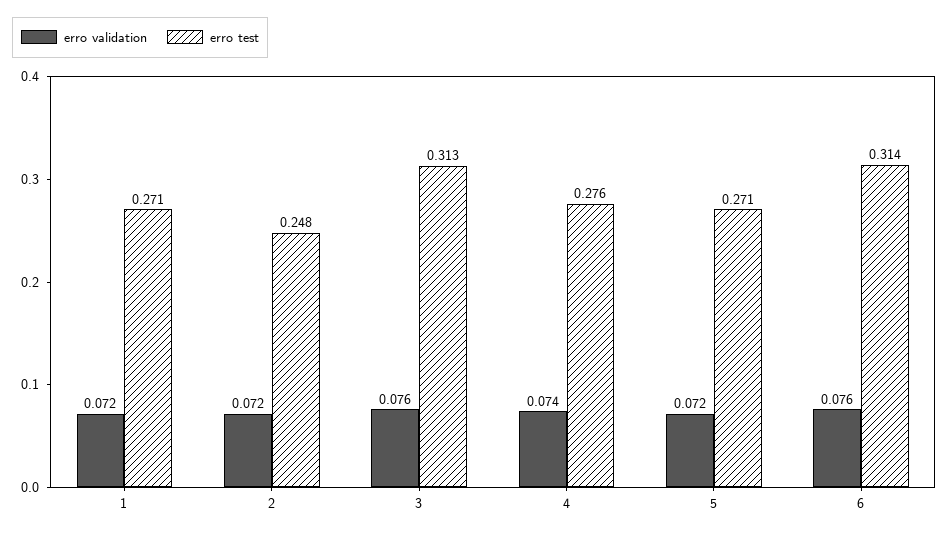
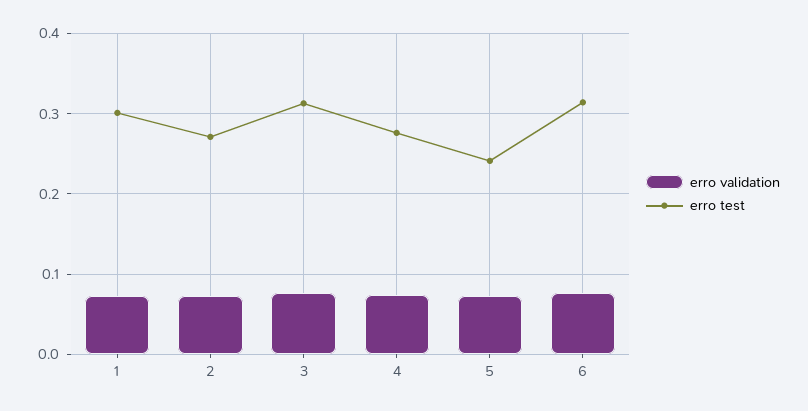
erro test, 1: 0.271 -> 0.3
erro test, 2: 0.248 -> 0.27
erro test, 5: 0.271 -> 0.24

